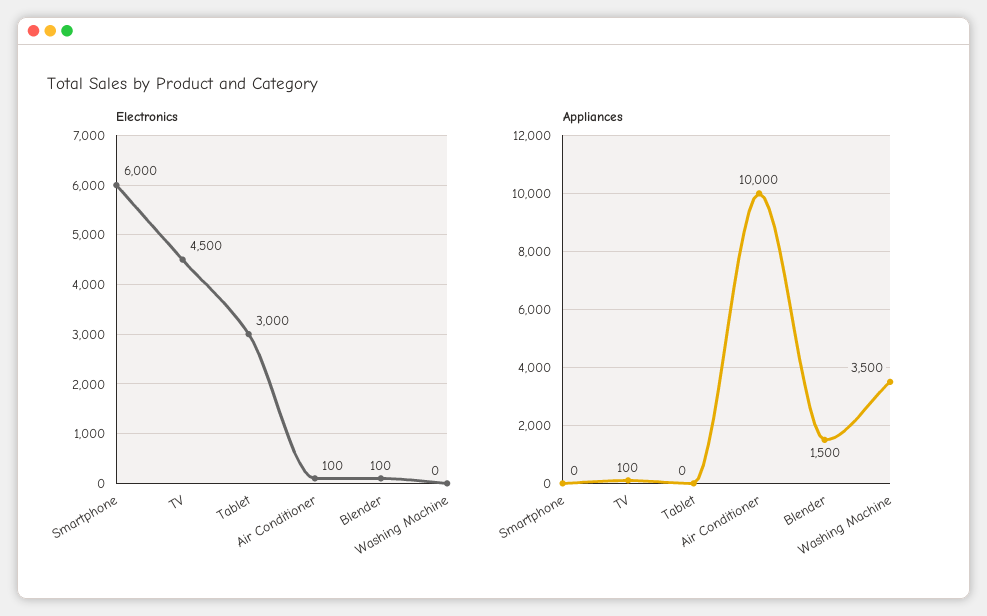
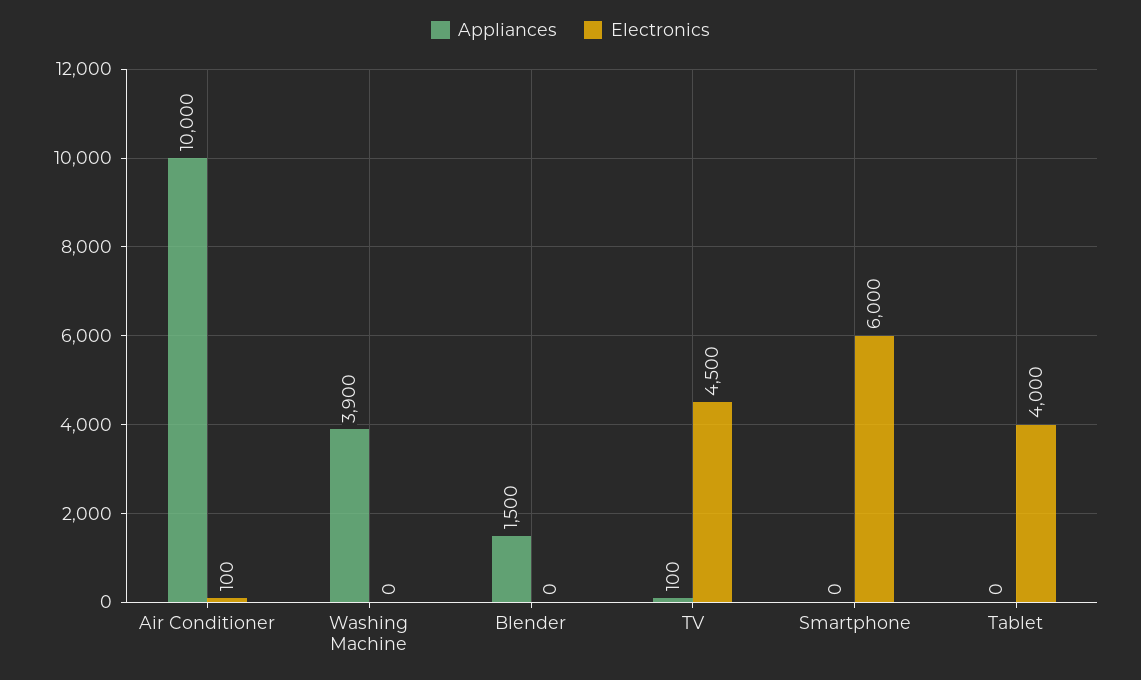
Electronics, Tablet: 3000 -> 4000
Electronics, Blender: 100 -> 0
Appliances, Washing Machine: 3500 -> 3900

